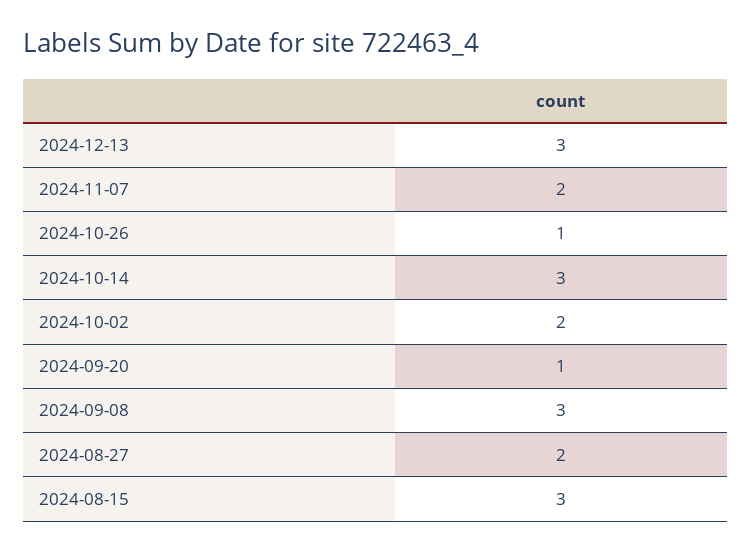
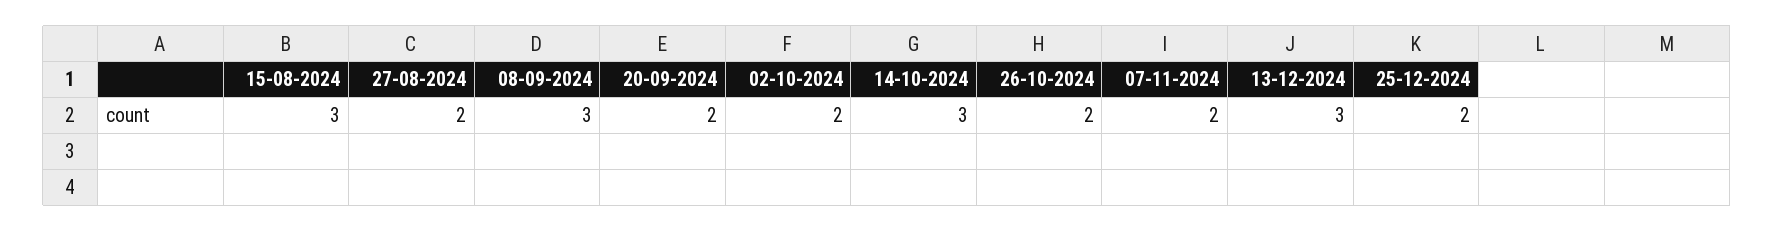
2024-10-26: 1 -> 2
2024-09-20: 1 -> 2
25-12-2024: none -> 2

